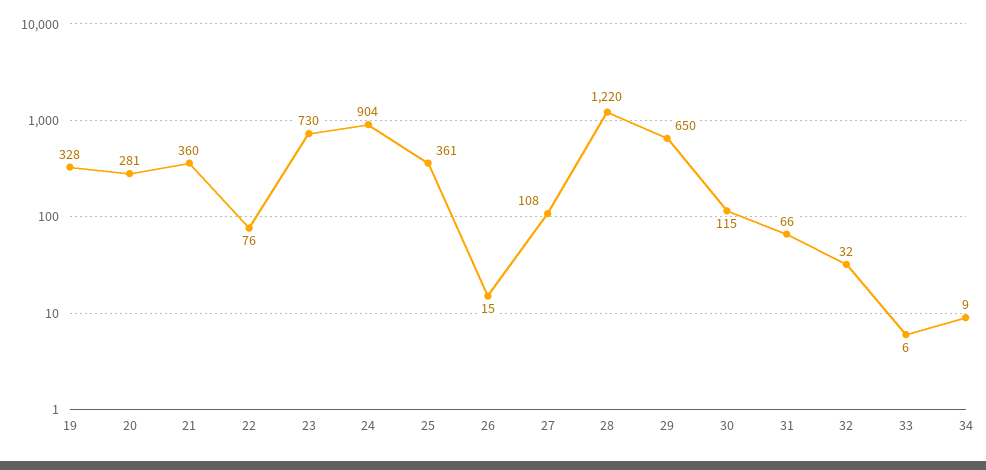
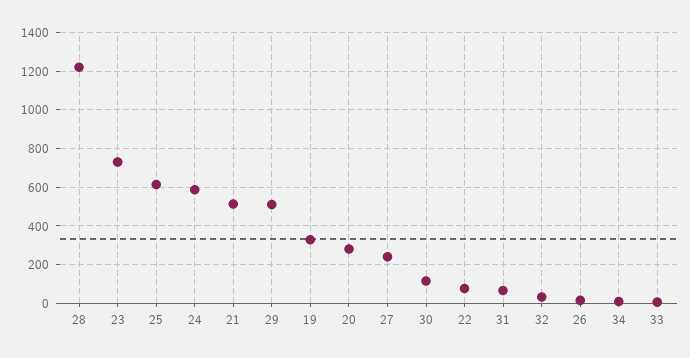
21: 360 -> 500
24: 904 -> 600
25: 361 -> 600
27: 108 -> 250
29: 650 -> 500

